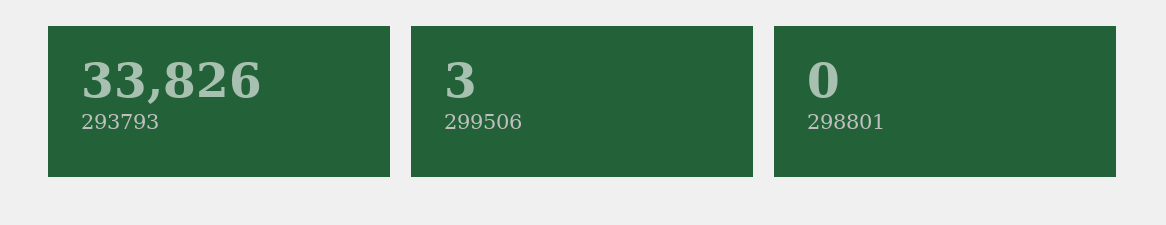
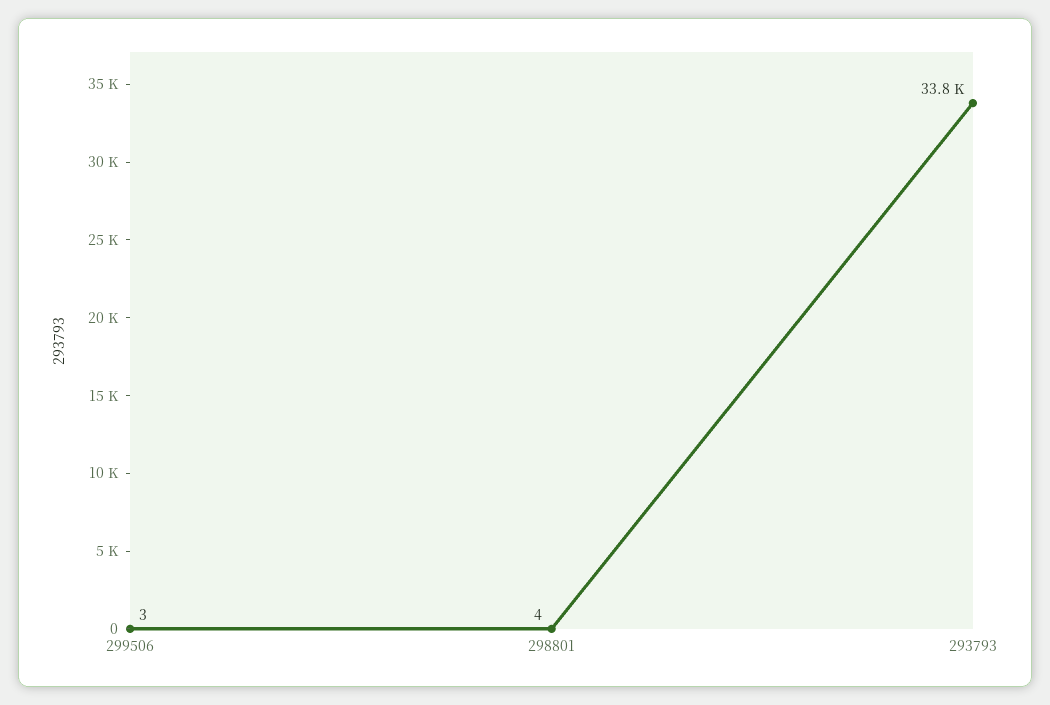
298801: 0 -> 4

